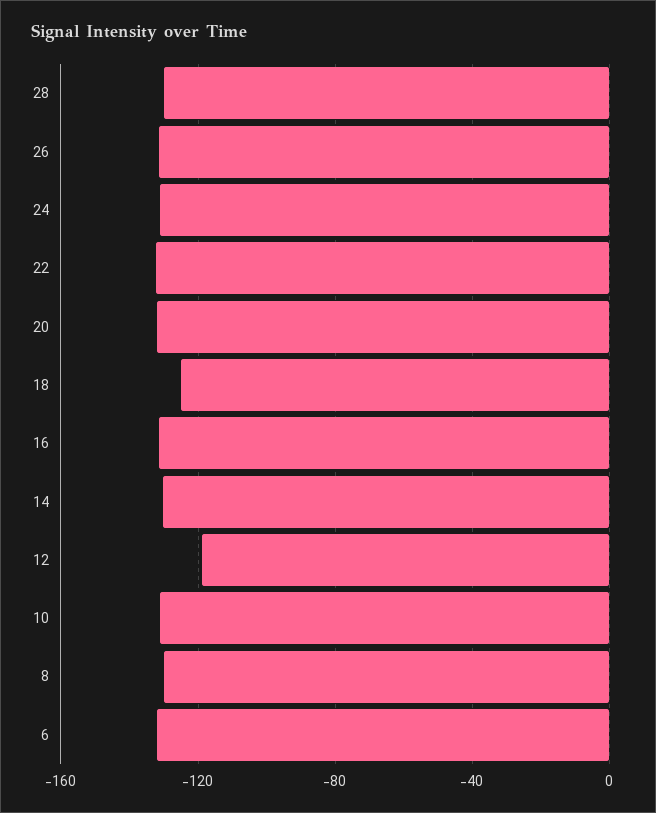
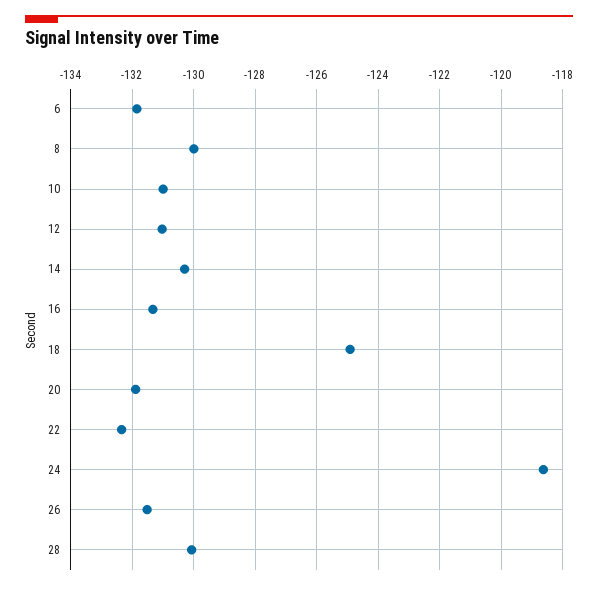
24: -130 -> -118.6
12: -120 -> -131

